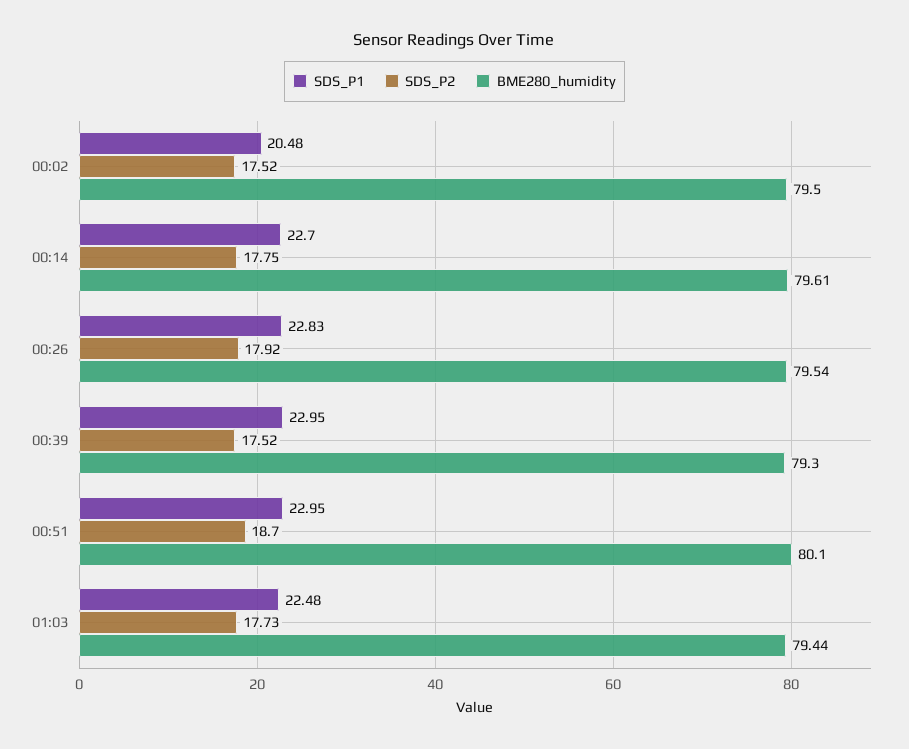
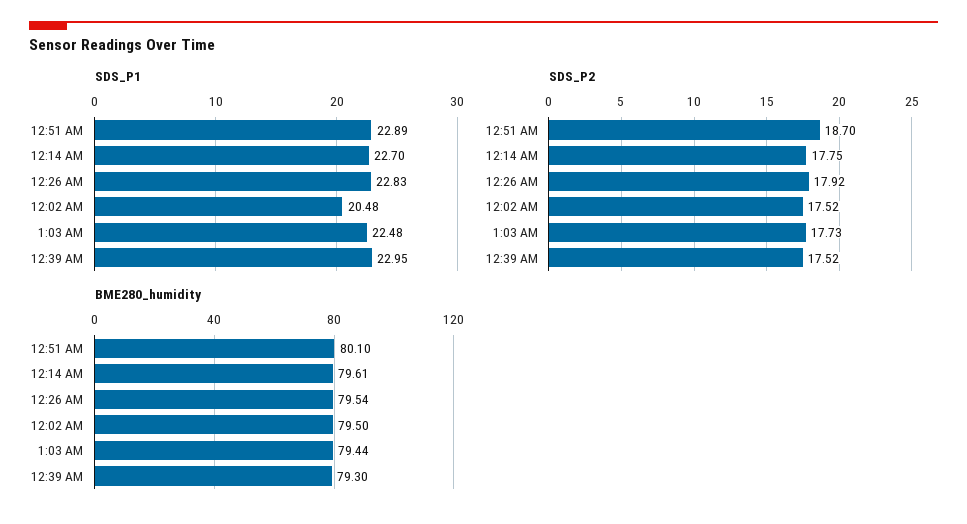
SDS_P1, 00:51: 22.95 -> 22.89

